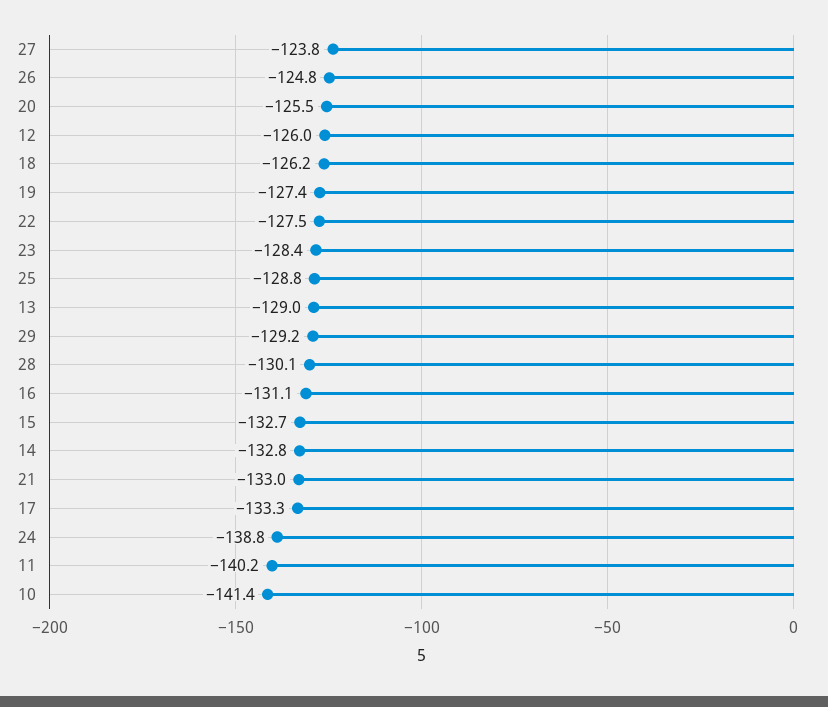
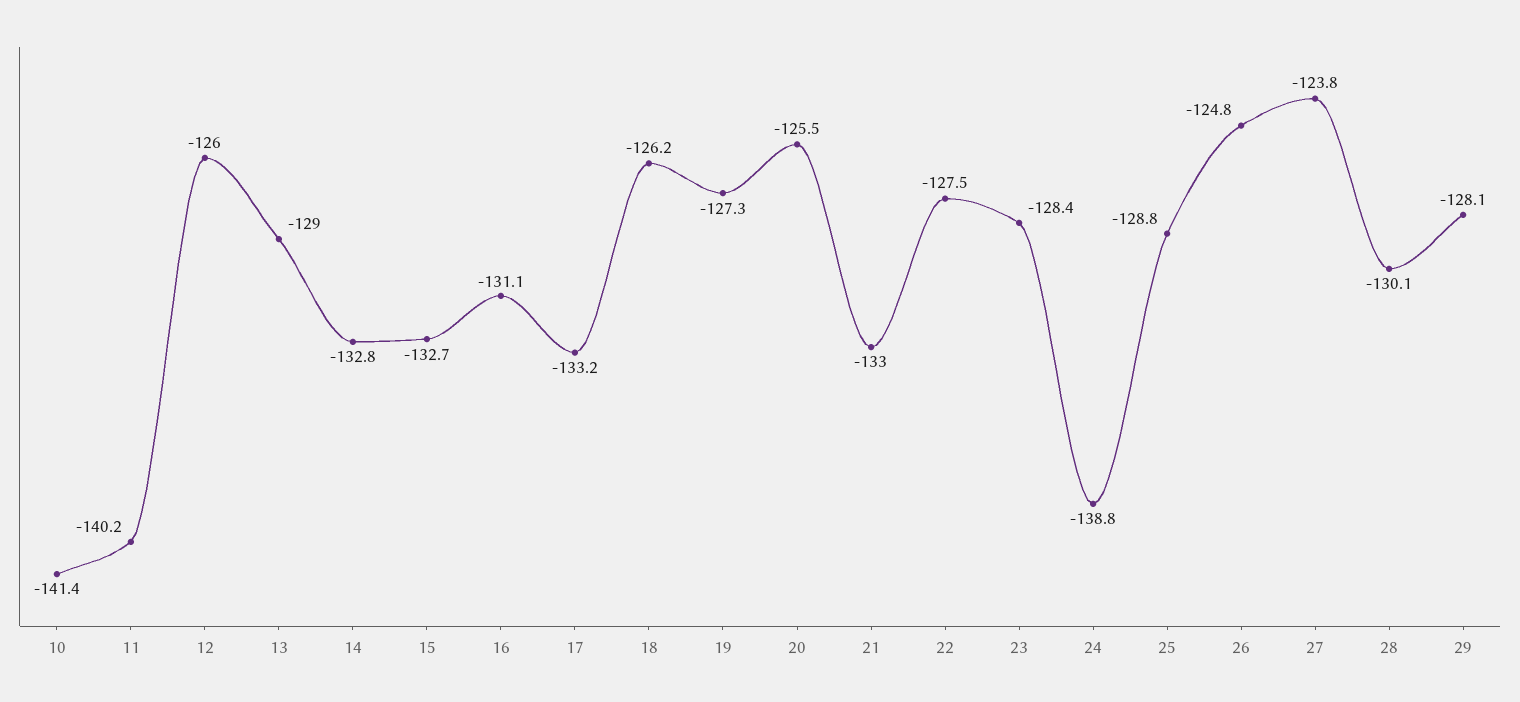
19: -127.4 -> -127.3
29: -129.2 -> -128.1
17: -133.3 -> -133.2

